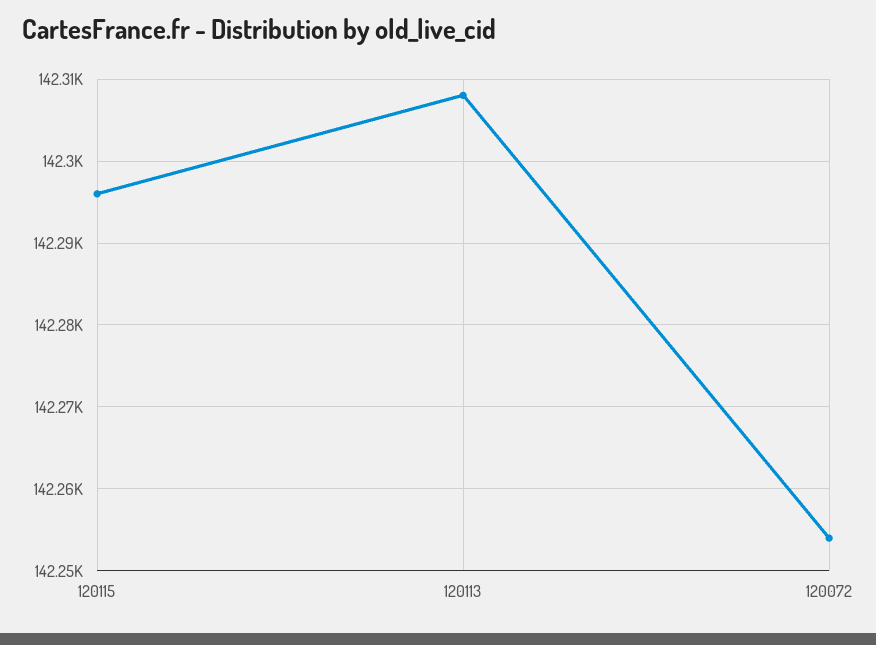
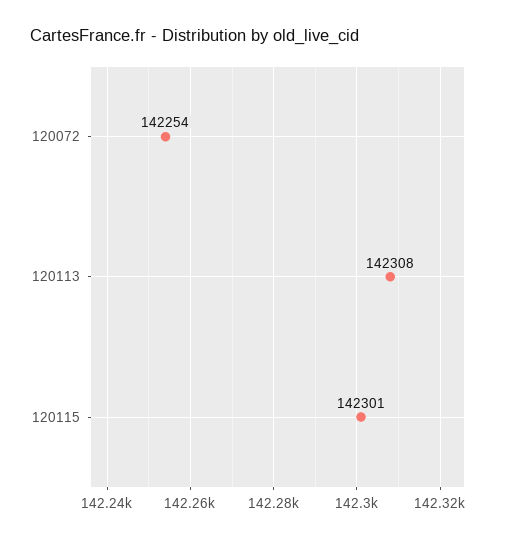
120115: 142296 -> 142301

